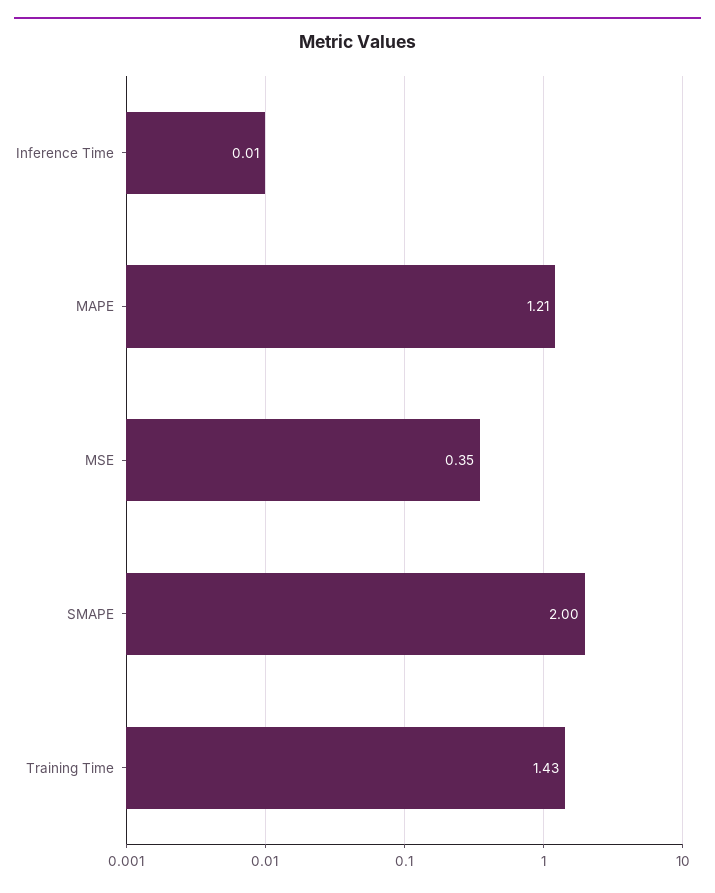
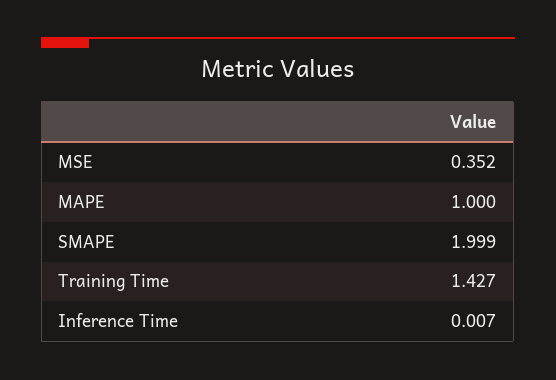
MAPE: 1.21 -> 1

